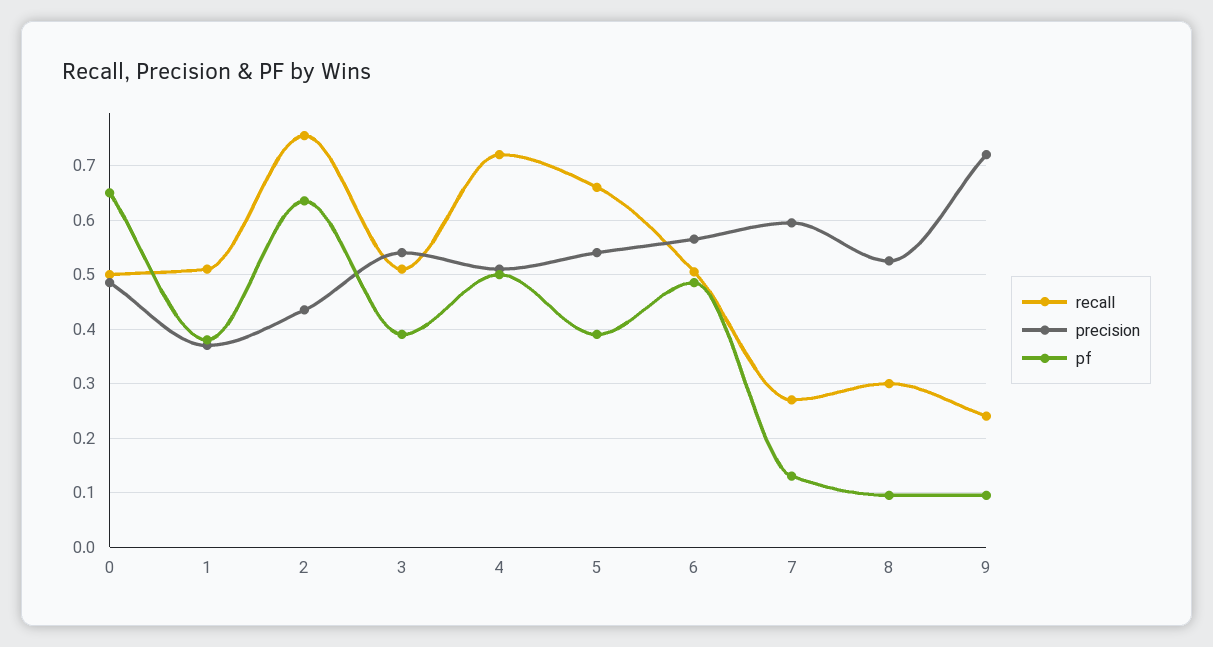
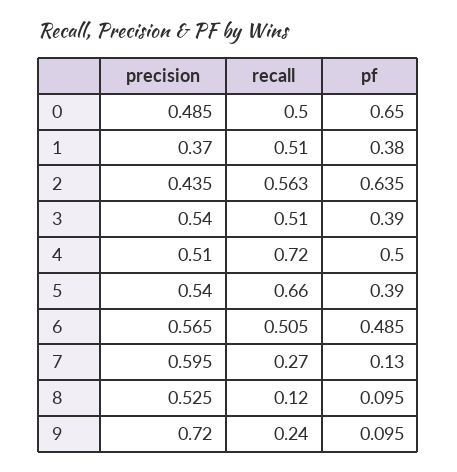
recall, 2: 0.76 -> 0.563
recall, 8: 0.3 -> 0.12

